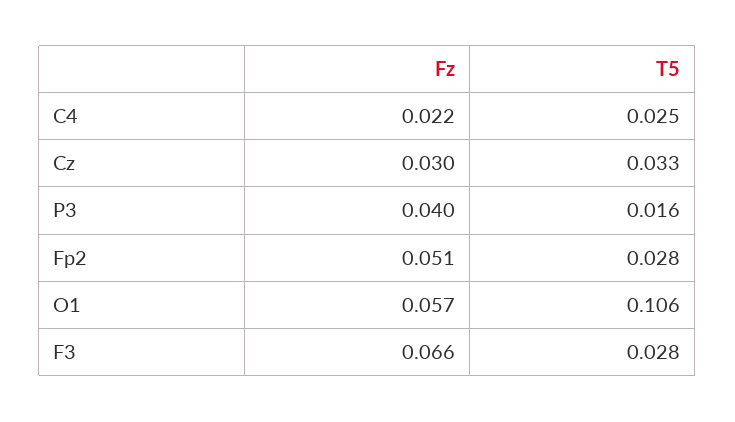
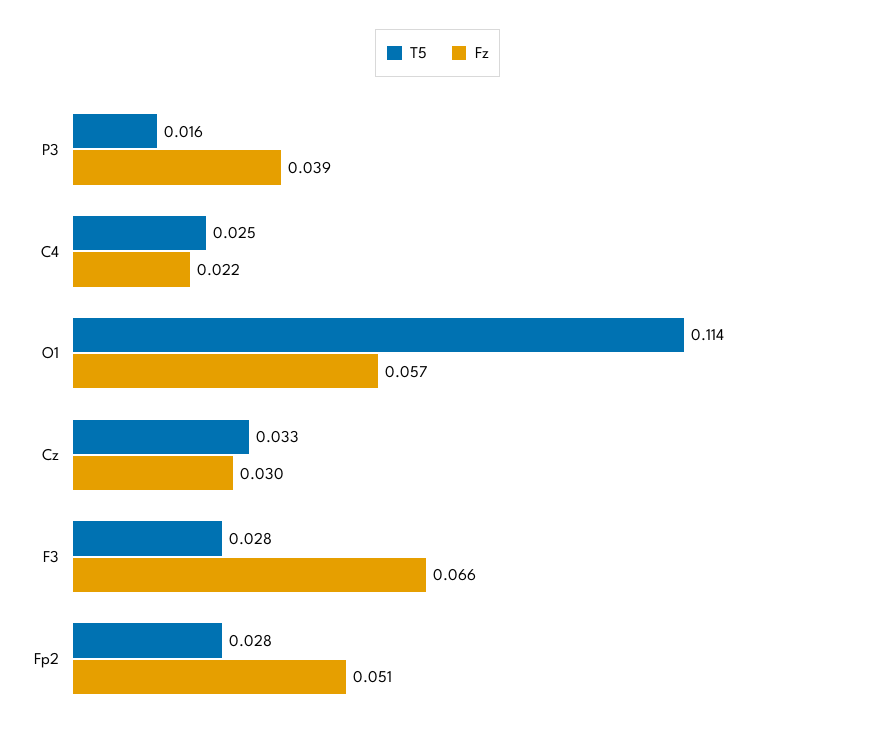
Fz, P3: 0.04 -> 0.039
T5, O1: 0.106 -> 0.114

